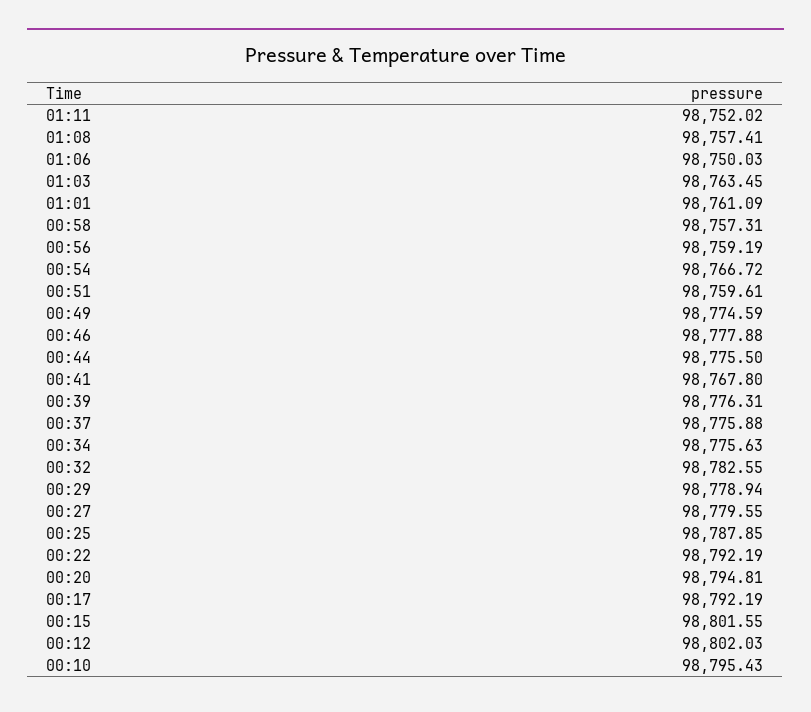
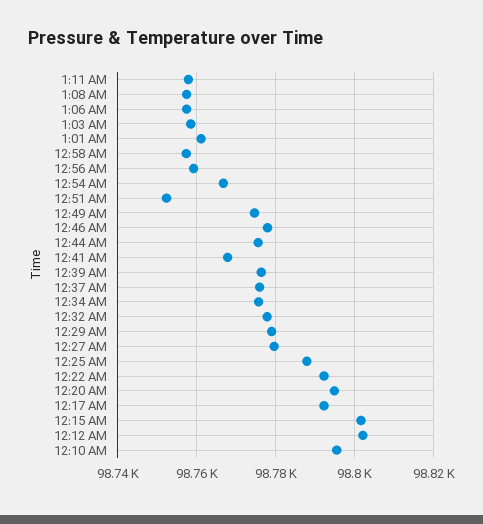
01:11: 98752.02 -> 98758
01:06: 98750.03 -> 98758
01:03: 98763.45 -> 98758
00:51: 98759.61 -> 98752
00:32: 98782.55 -> 98778

